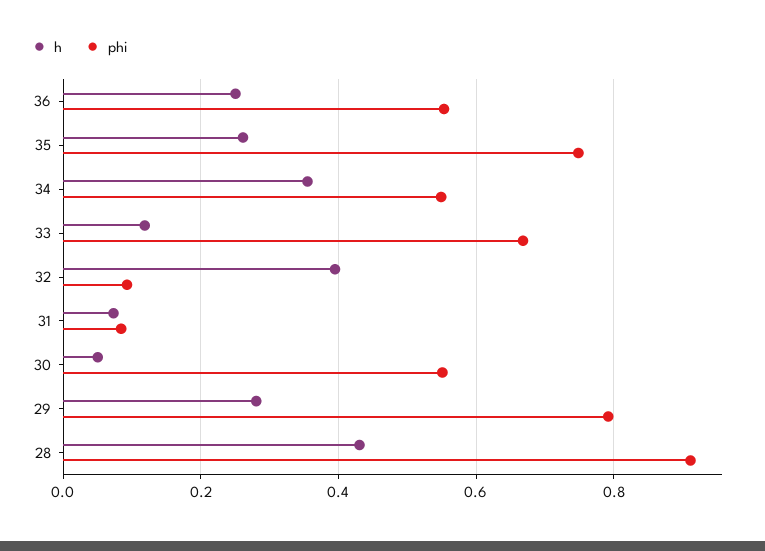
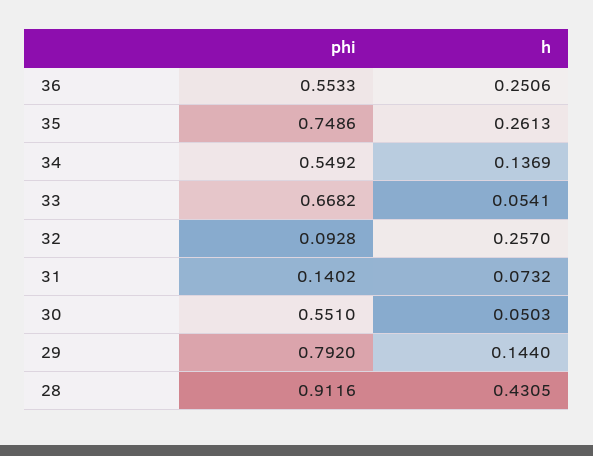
h, 34: 0.36 -> 0.1369
h, 33: 0.12 -> 0.0541
h, 32: 0.4 -> 0.257
phi, 31: 0.08 -> 0.1402
h, 29: 0.28 -> 0.144

